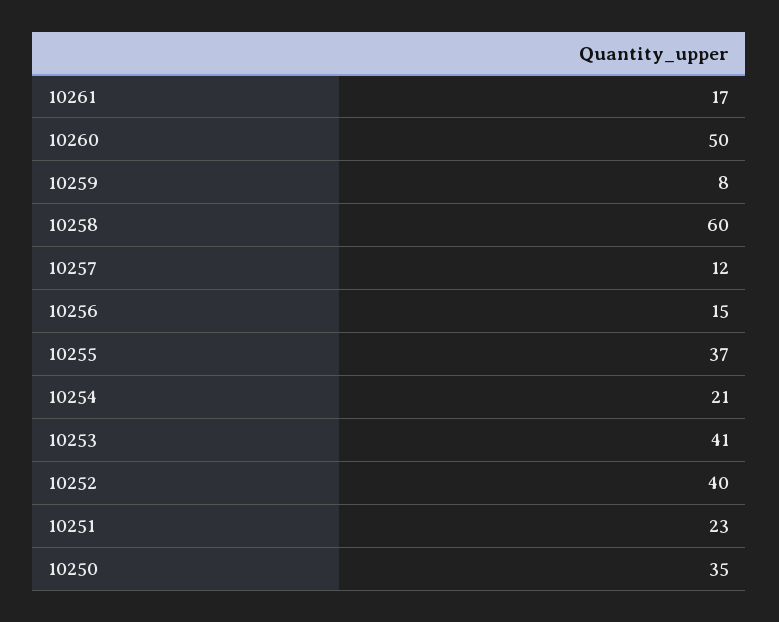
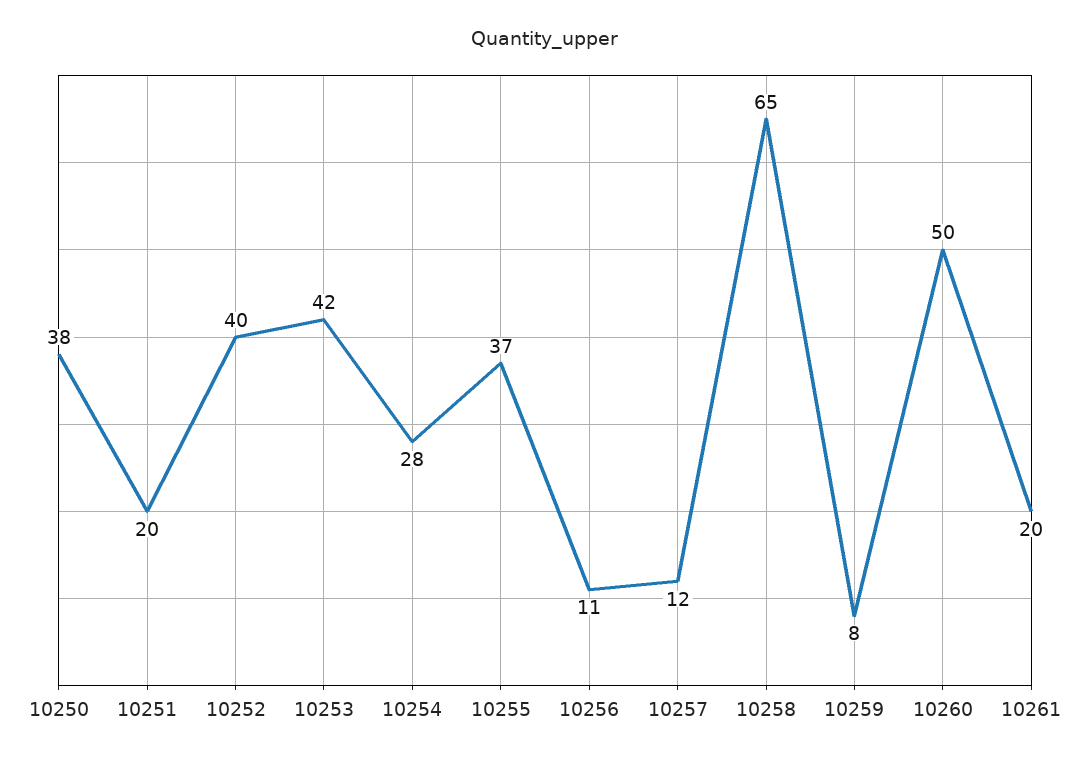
10261: 17 -> 20
10258: 60 -> 65
10256: 15 -> 11
10254: 21 -> 28
10253: 41 -> 42
10251: 23 -> 20
10250: 35 -> 38

